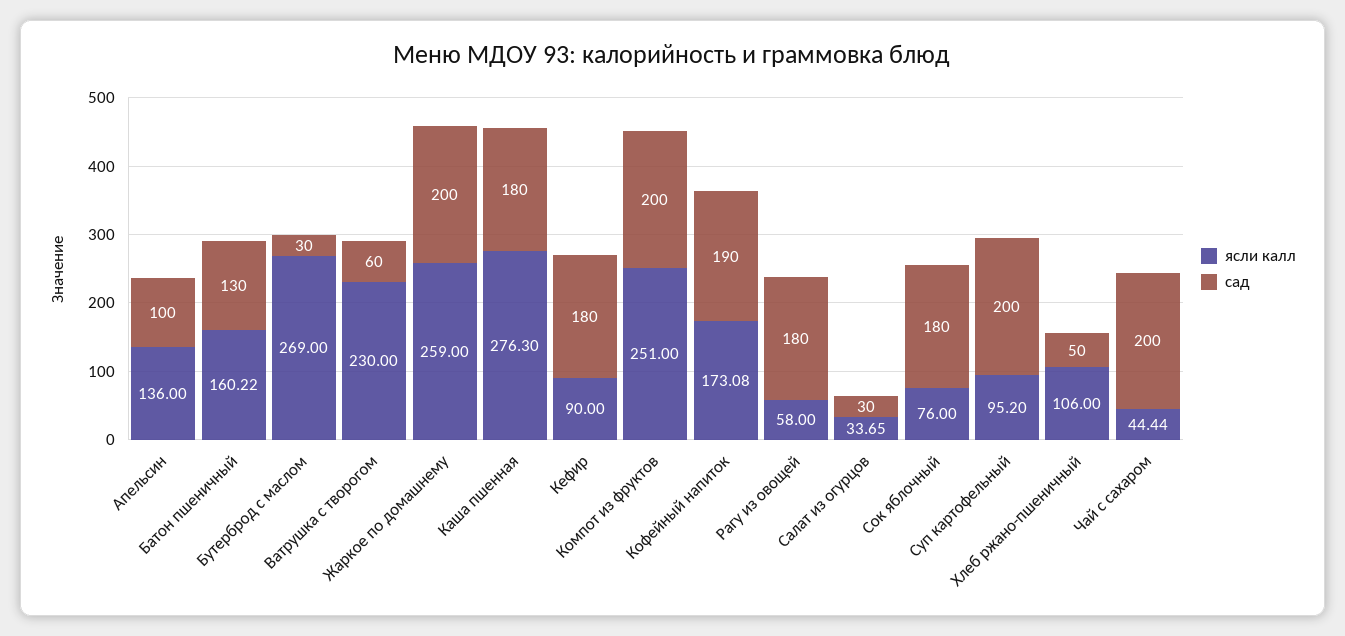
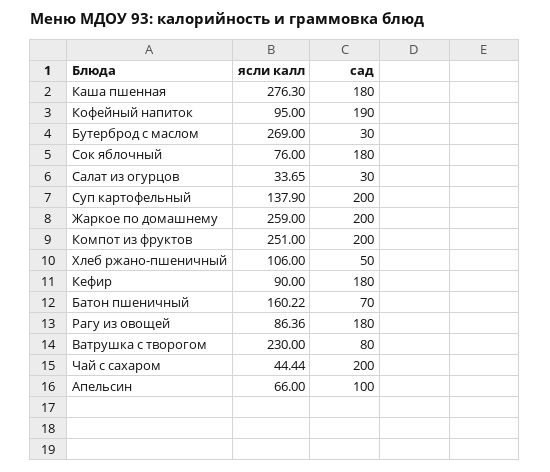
ясли калл, Апельсин: 136 -> 66
сад, Батон пшеничный: 130 -> 70
сад, Ватрушка с творогом: 60 -> 80
ясли калл, Кофейный напиток: 173.08 -> 95
ясли калл, Рагу из овощей: 58 -> 86.36
ясли калл, Суп картофельный: 95.2 -> 137.9

